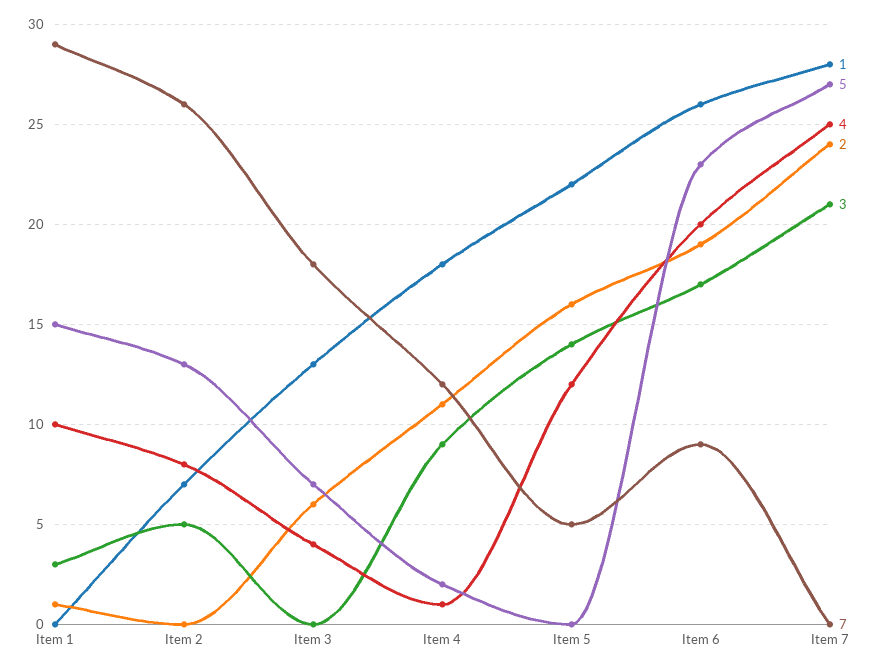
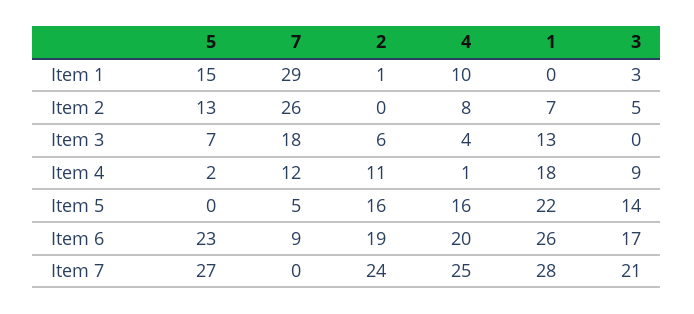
4, Item 5: 12 -> 16

